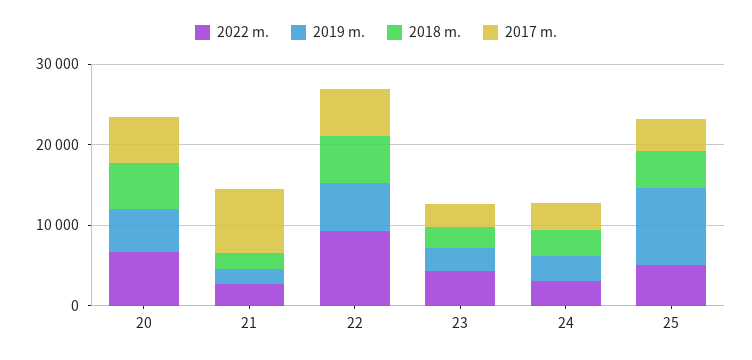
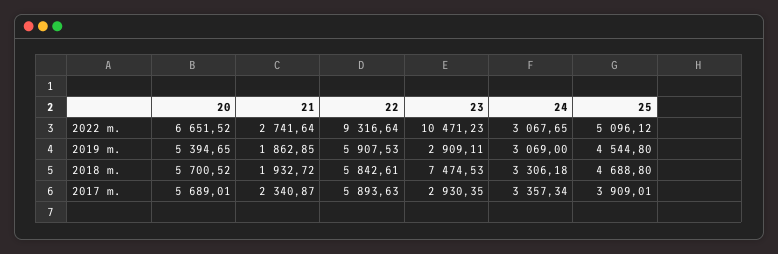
2017 m., 21: 8000 -> 2340.87
2022 m., 23: 4000 -> 10471.23
2018 m., 23: 2000 -> 7474.53
2019 m., 25: 10000 -> 4544.8

